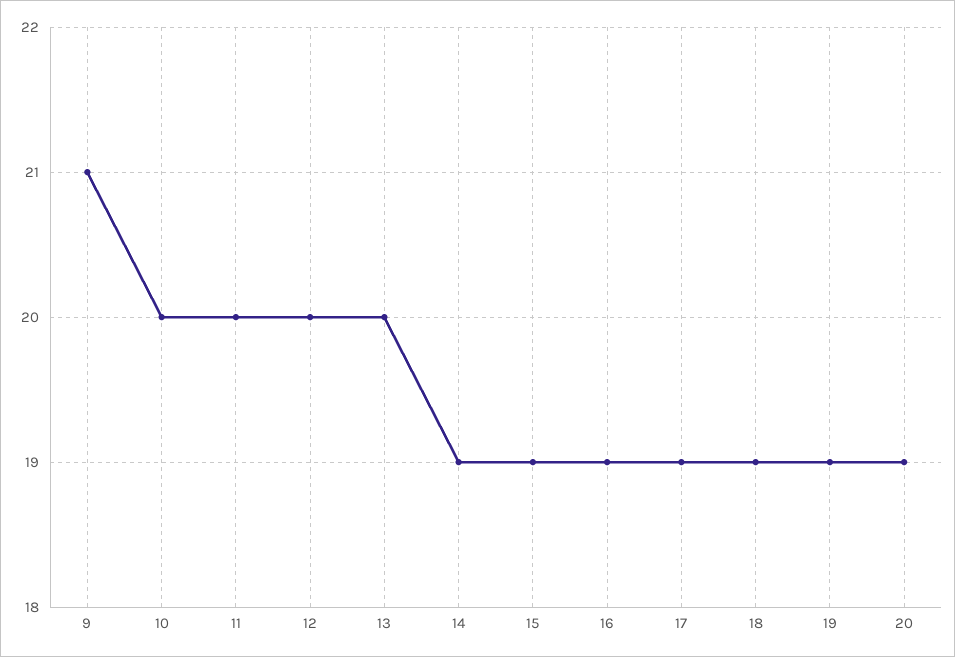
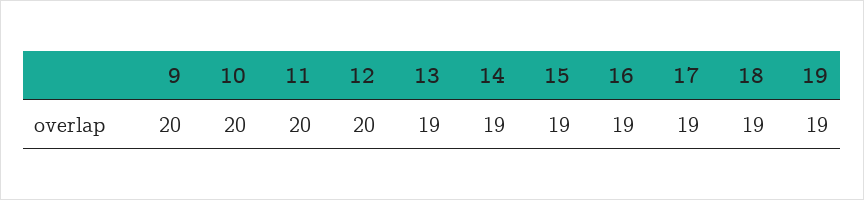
9: 21 -> 20
13: 20 -> 19
20: 19 -> none

